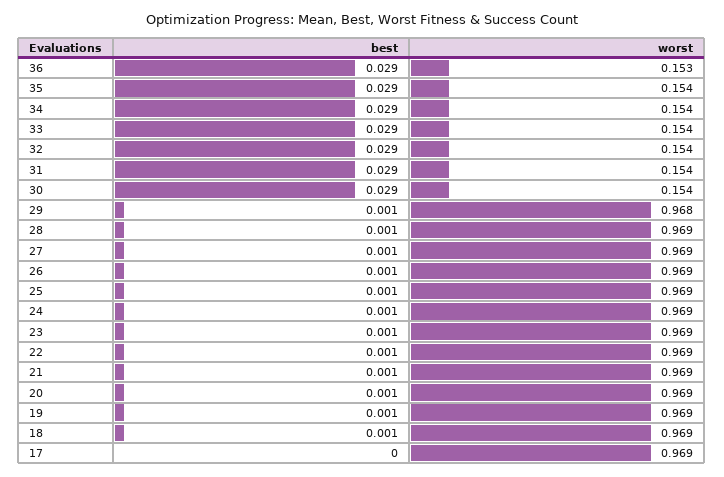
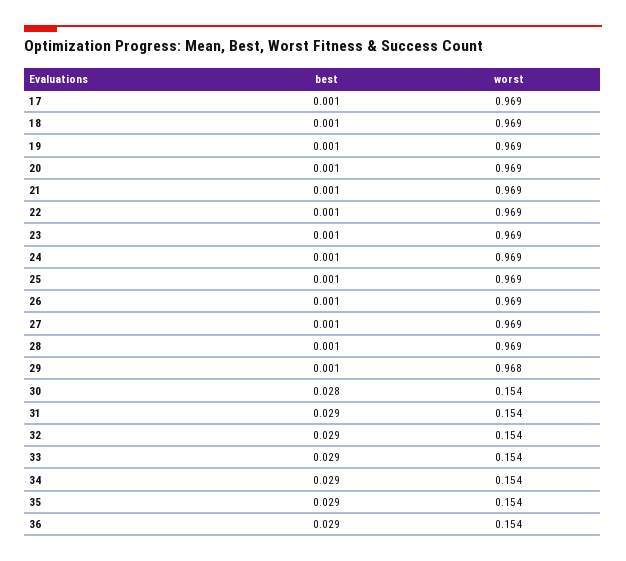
worst, 36: 0.153 -> 0.154
best, 30: 0.029 -> 0.028
best, 17: 0 -> 0.001

